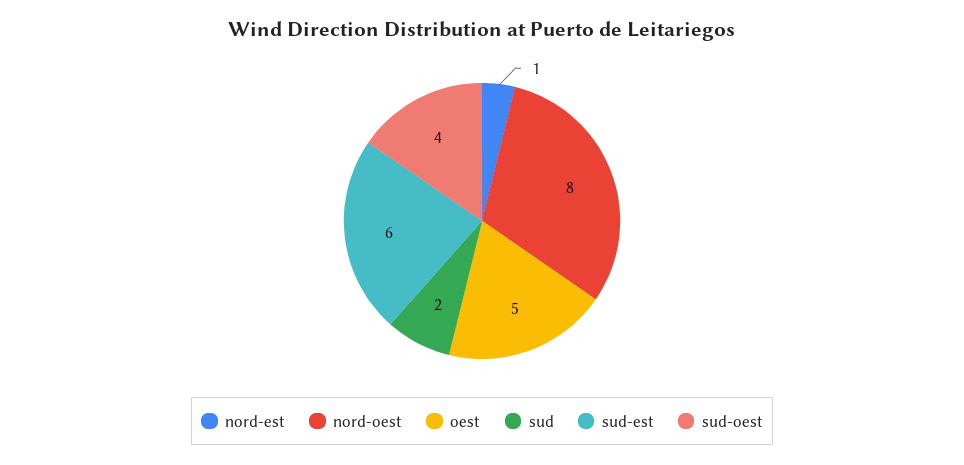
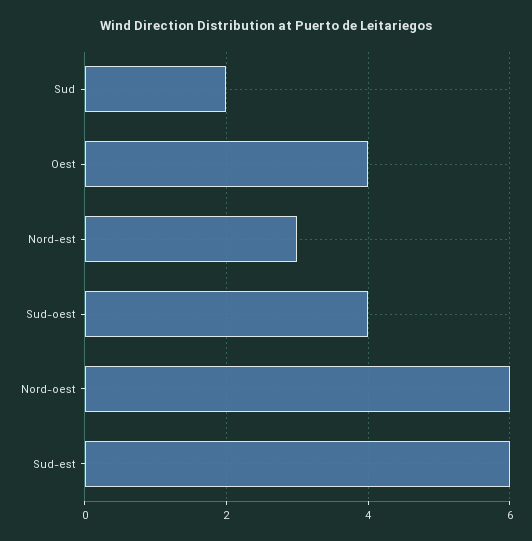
nord-est: 1 -> 3
nord-oest: 8 -> 6
oest: 5 -> 4

